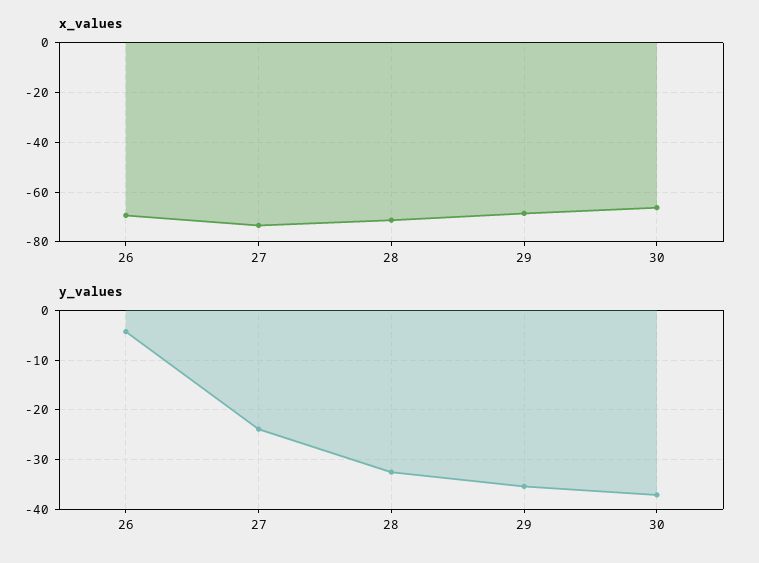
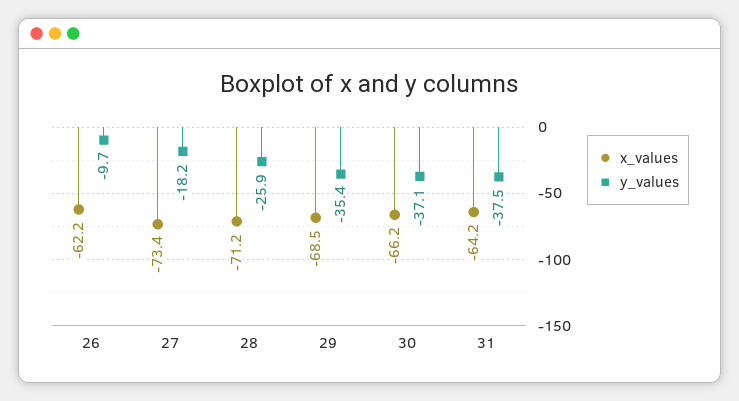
x_values, 26: -70 -> -62.2
y_values, 26: -4 -> -9.7
y_values, 27: -24 -> -18.2
y_values, 28: -32 -> -25.9
x_values, 31: none -> -64.2
y_values, 31: none -> -37.5

